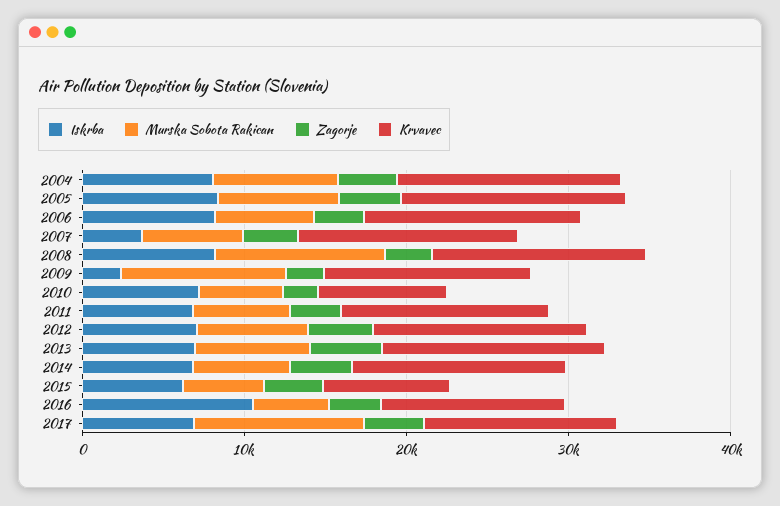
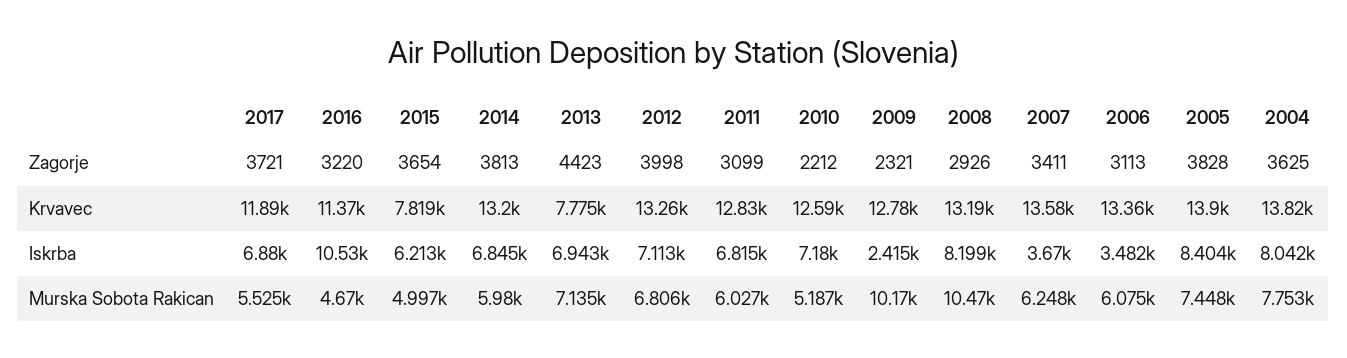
Iskrba, 2006: 8000 -> 3482
Krvavec, 2010: 8000 -> 12590
Krvavec, 2013: 14000 -> 7775
Murska Sobota Rakican, 2017: 10000 -> 5525

